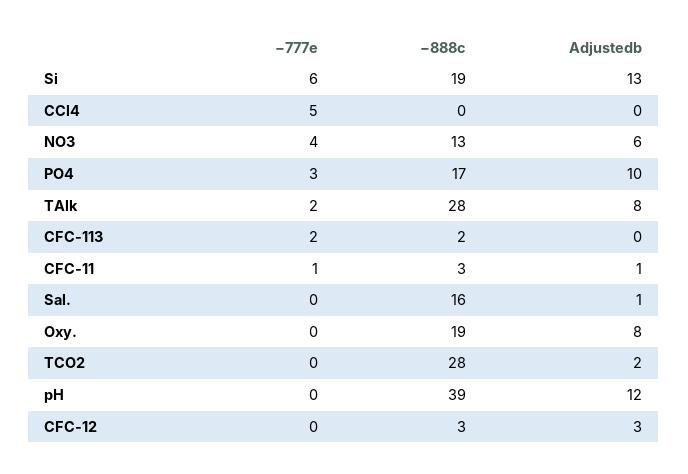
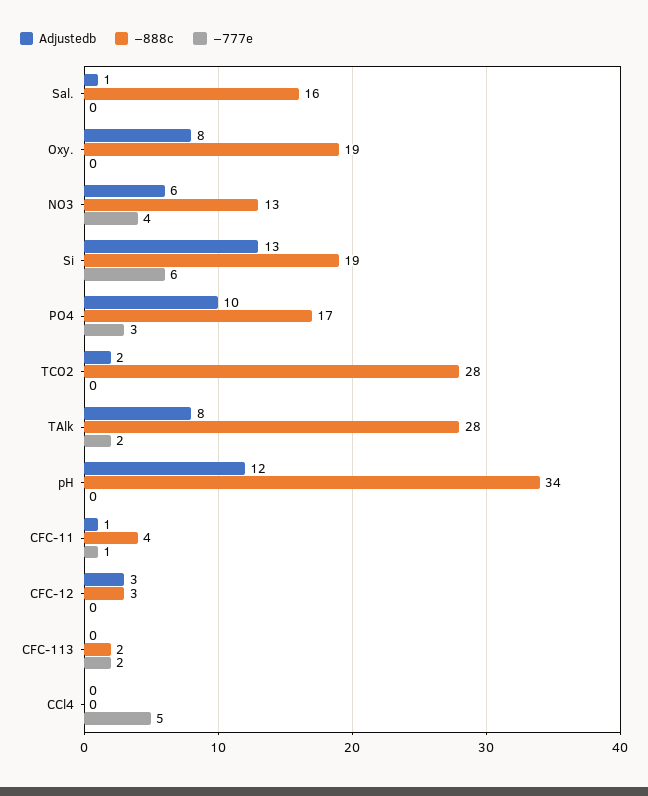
−888c, CFC-11: 3 -> 4
−888c, pH: 39 -> 34

